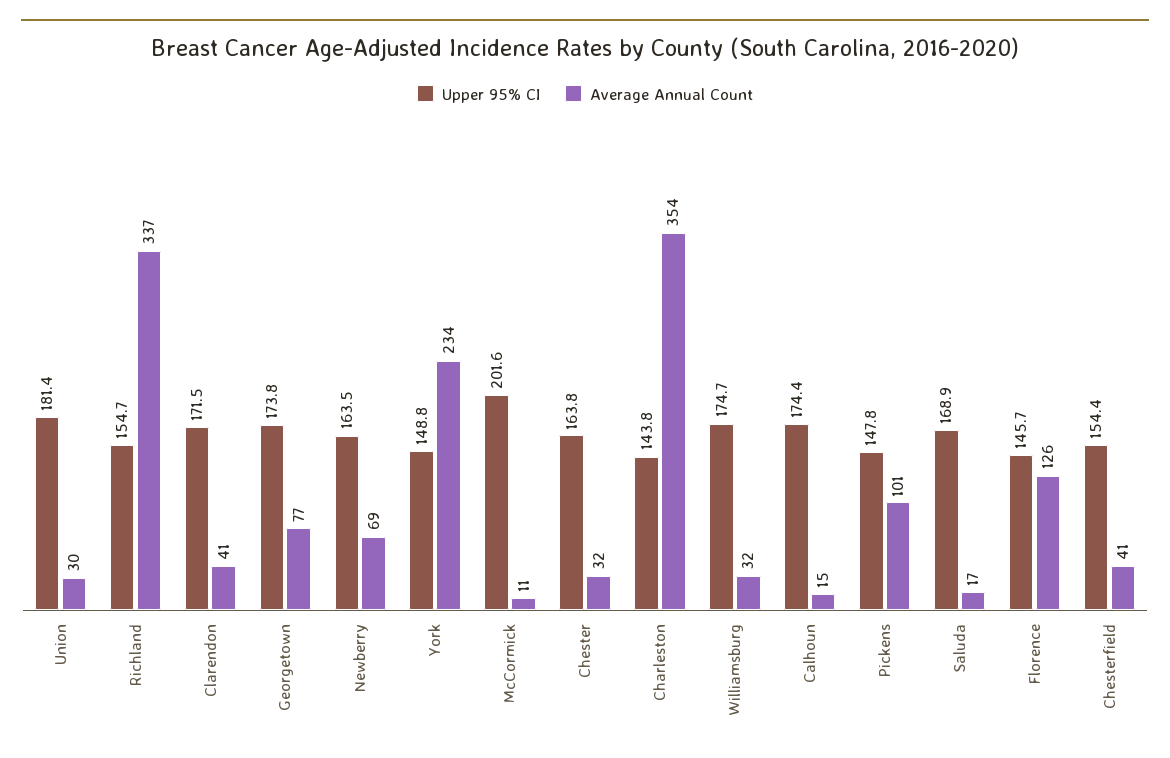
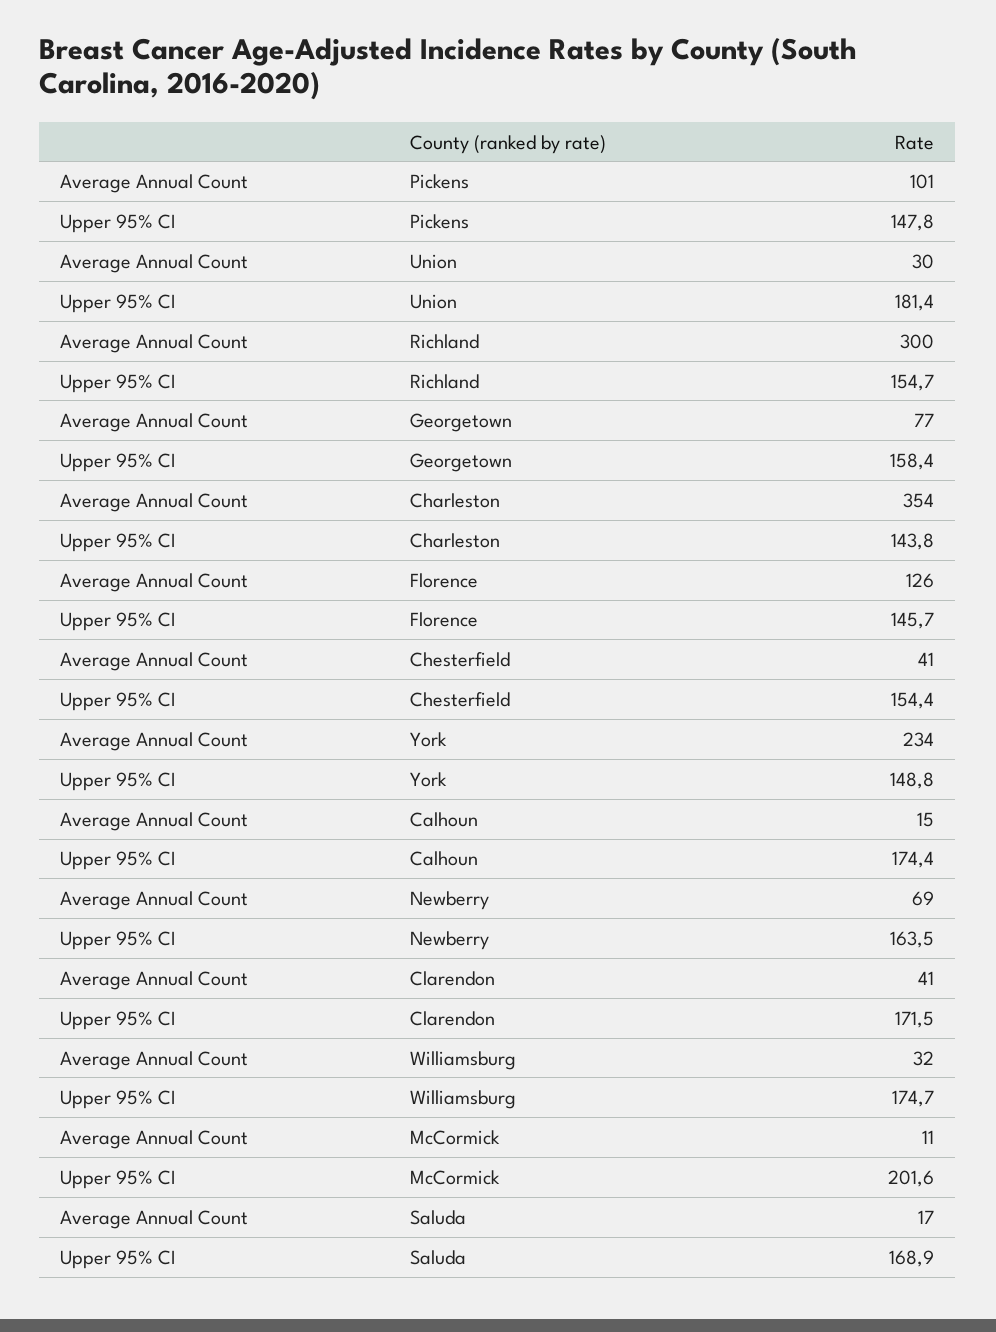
Average Annual Count, Richland: 337 -> 300
Upper 95% CI, Georgetown: 173.8 -> 158.4
Upper 95% CI, Chester: 163.8 -> none
Average Annual Count, Chester: 32 -> none

